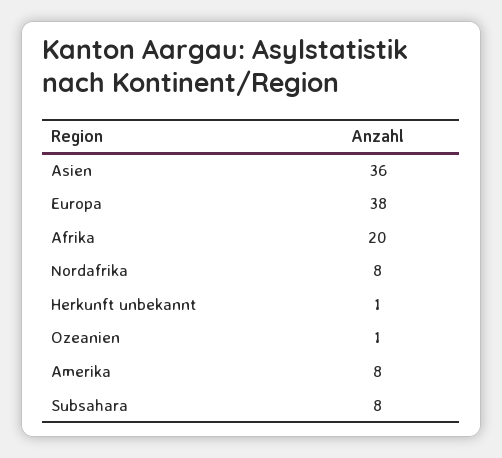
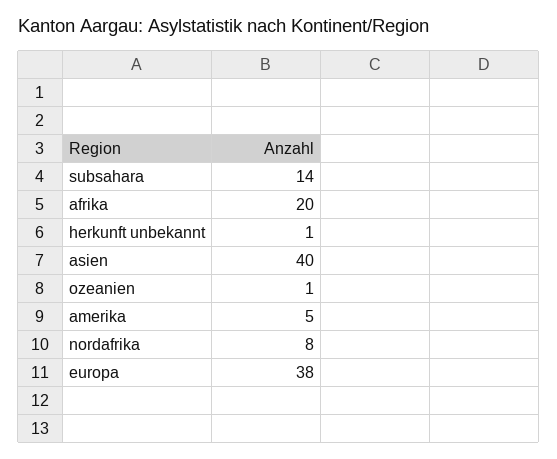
Asien: 36 -> 40
Amerika: 8 -> 5
Subsahara: 8 -> 14

